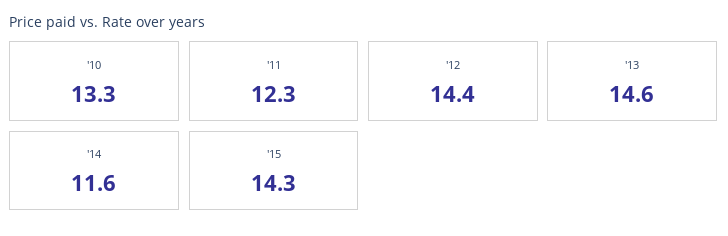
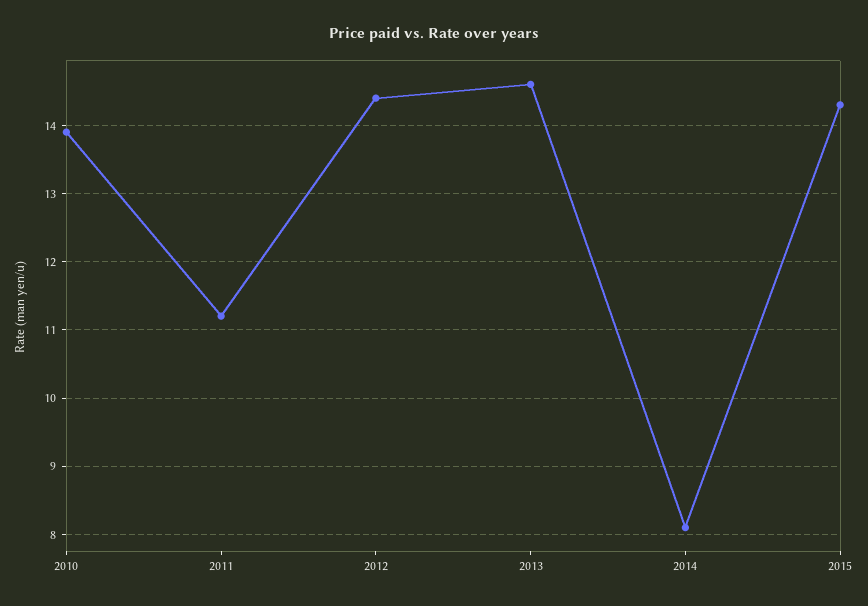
'10: 13.3 -> 13.9
'11: 12.3 -> 11.2
'14: 11.6 -> 8.1

